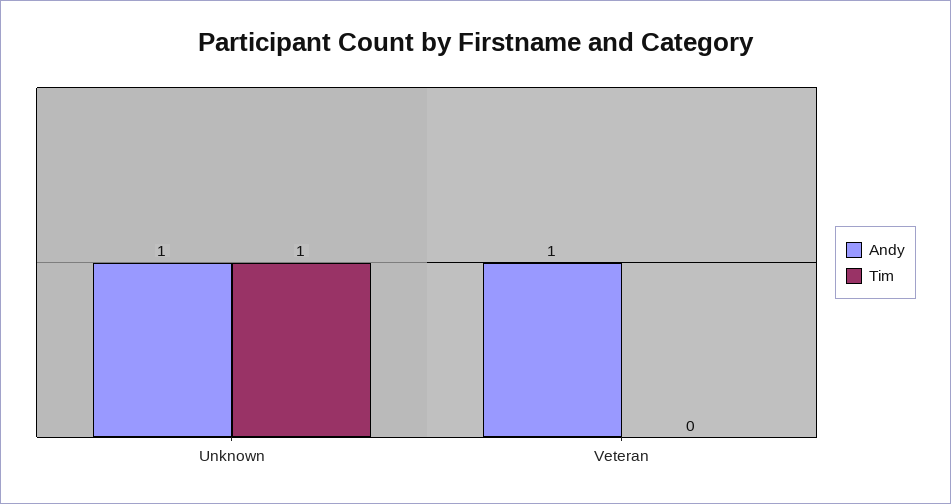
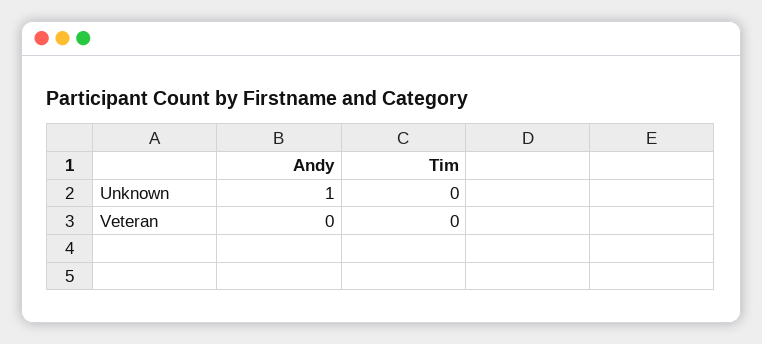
Tim, Unknown: 1 -> 0
Andy, Veteran: 1 -> 0

